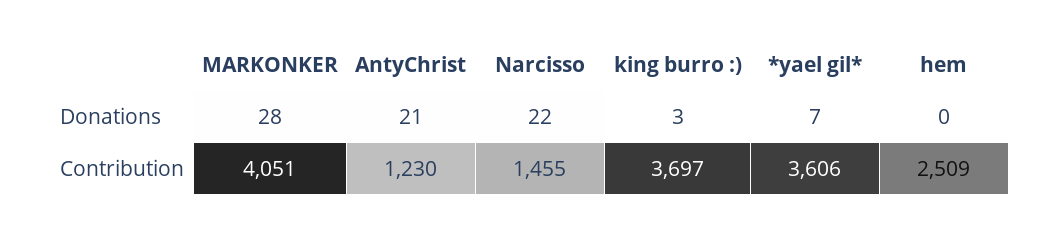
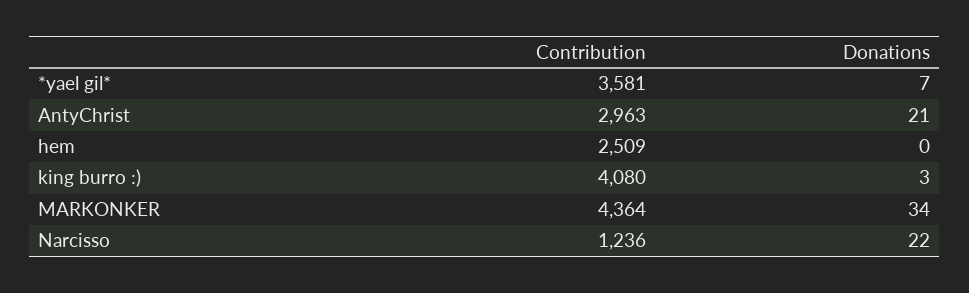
MARKONKER, Donations: 28 -> 34
MARKONKER, Contribution: 4051 -> 4364
AntyChrist, Contribution: 1230 -> 2963
Narcisso, Contribution: 1455 -> 1236
king burro :), Contribution: 3697 -> 4080
*yael gil*, Contribution: 3606 -> 3581

